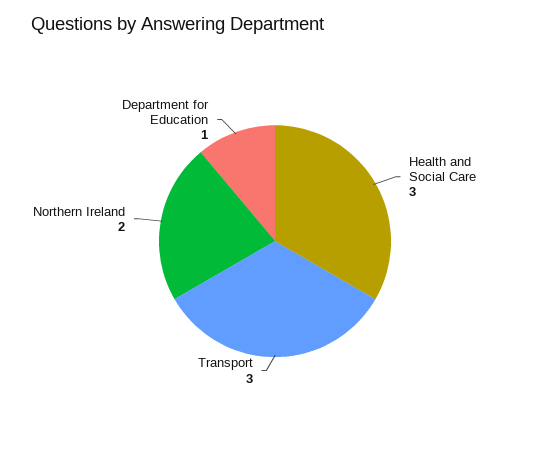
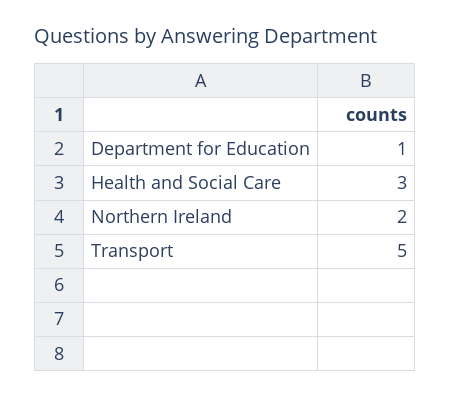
Transport: 3 -> 5

